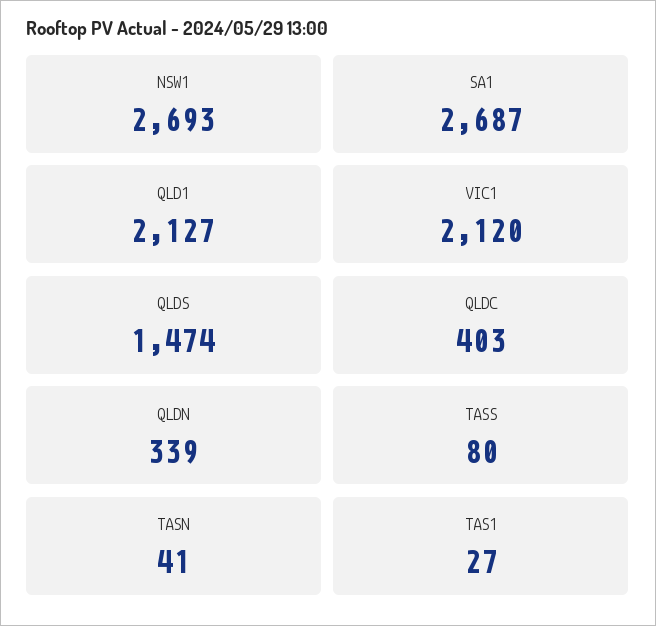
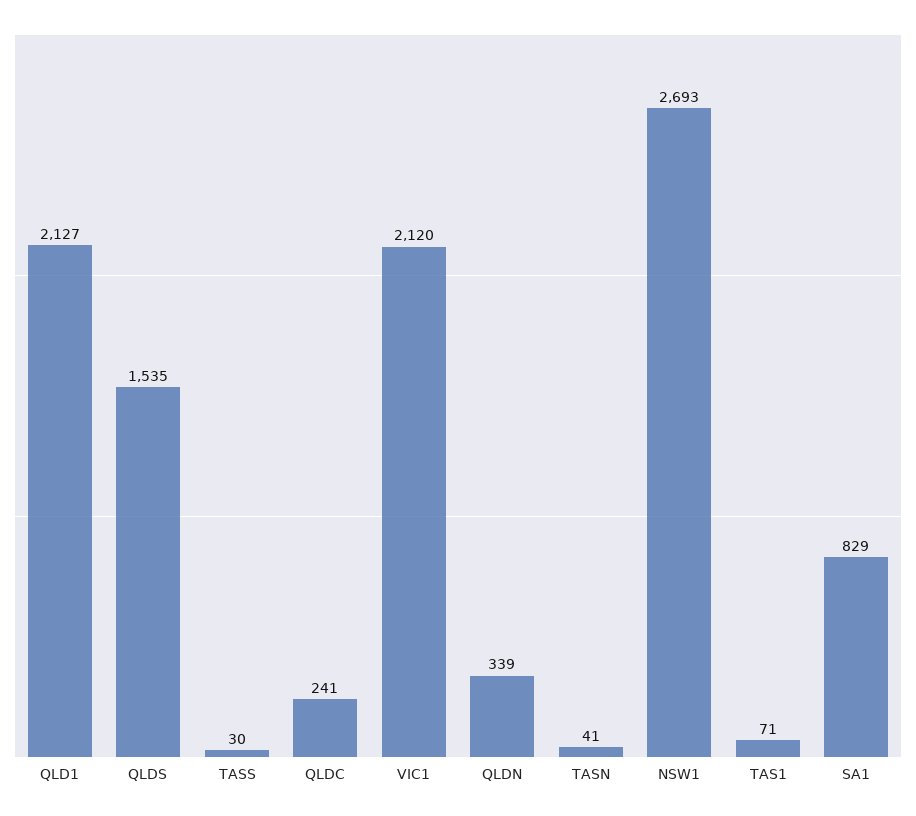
SA1: 2687 -> 829
QLDS: 1474 -> 1535
QLDC: 403 -> 241
TASS: 80 -> 30
TAS1: 27 -> 71

